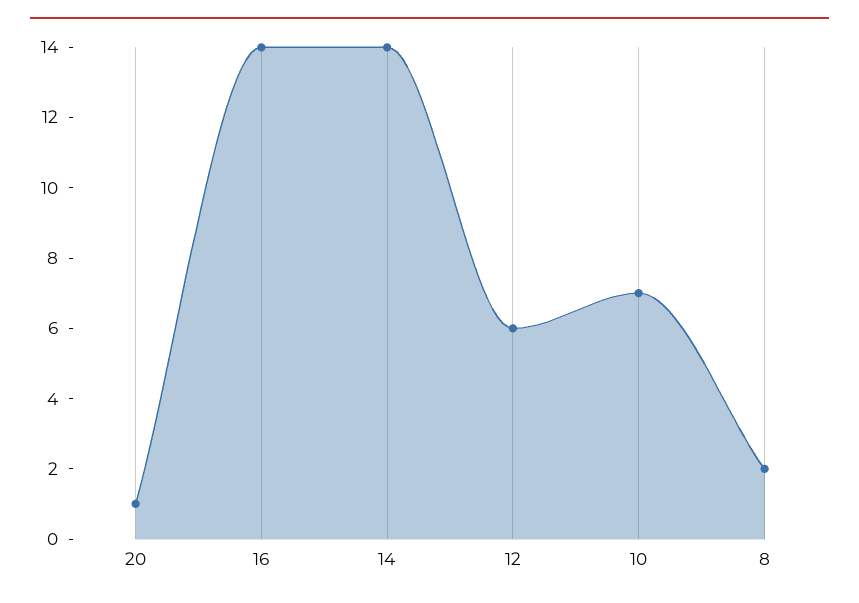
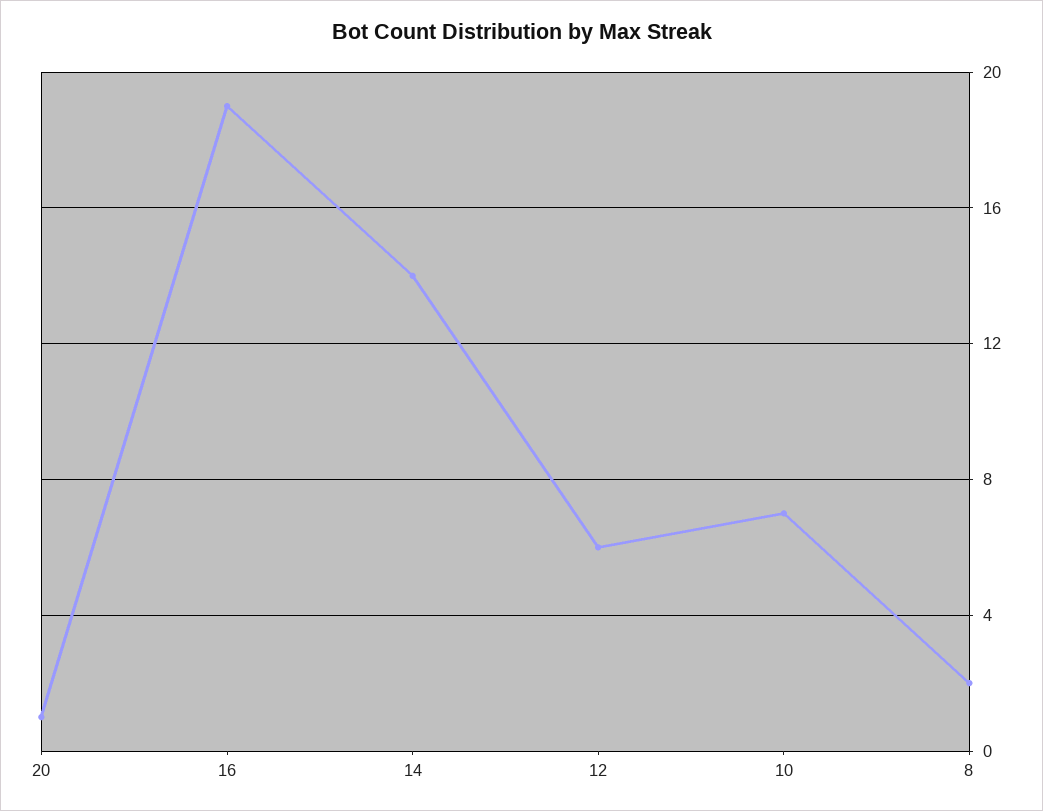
16: 14 -> 19

